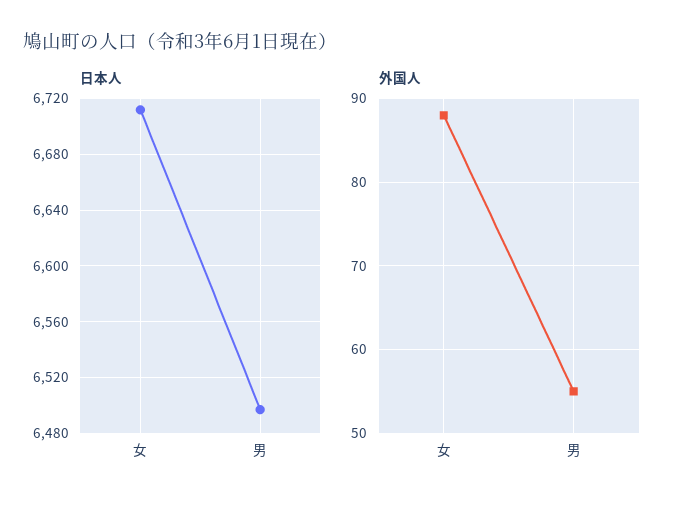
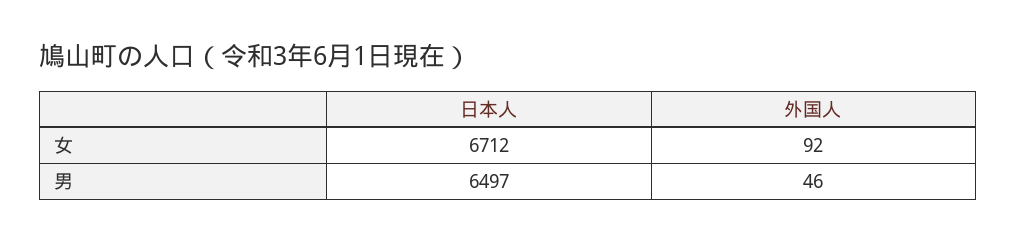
外国人, 女: 88 -> 92
外国人, 男: 55 -> 46

